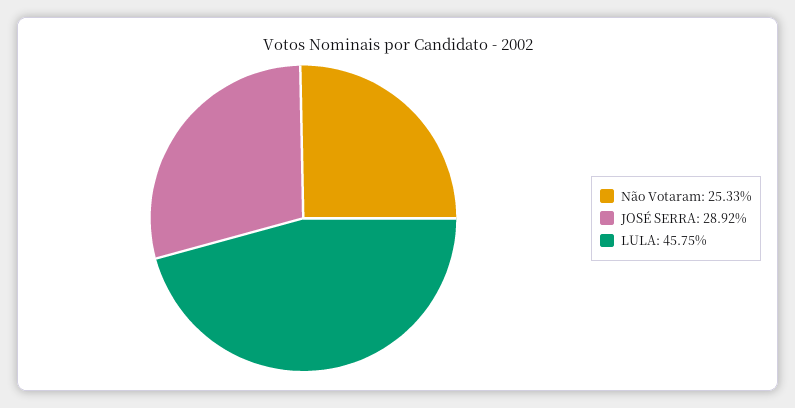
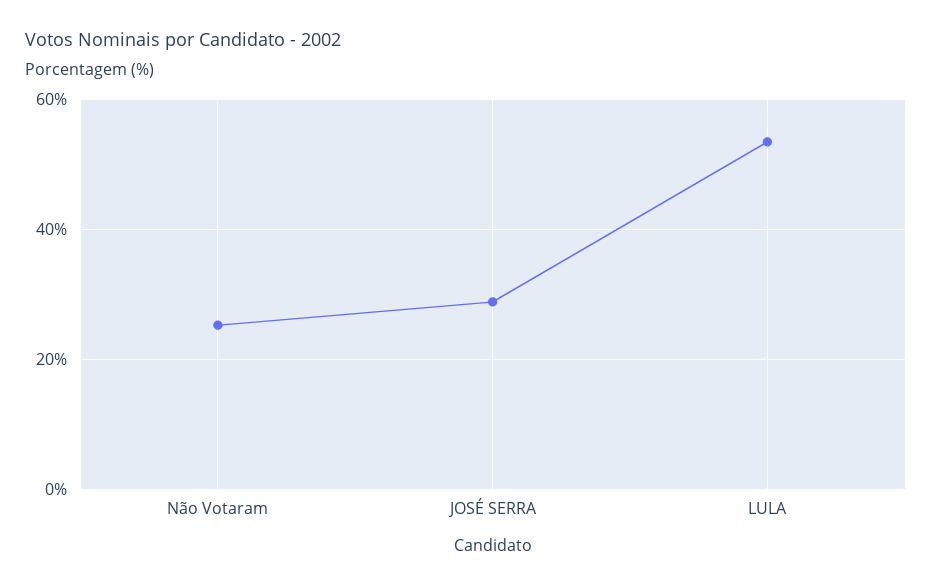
LULA: 45.75 -> 54

